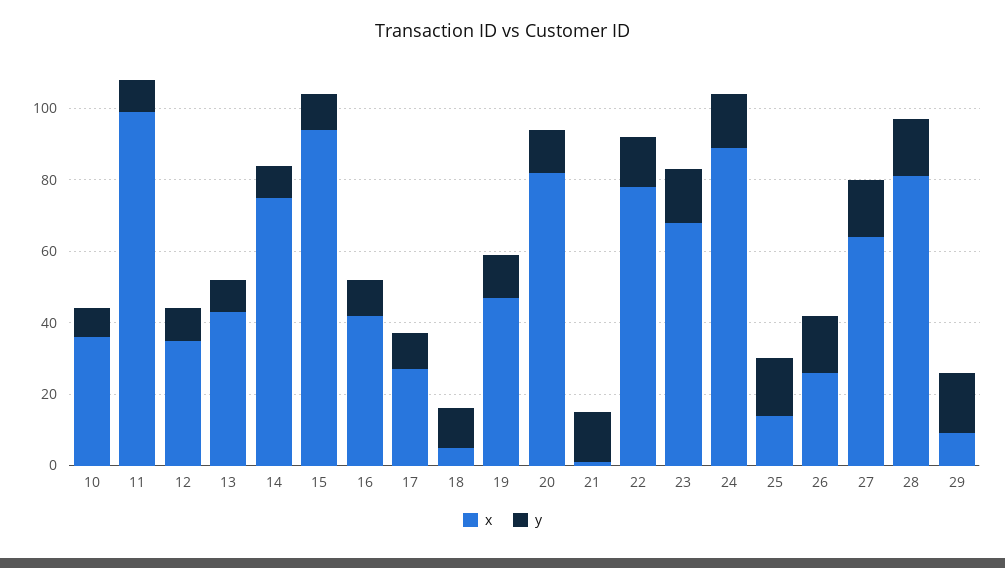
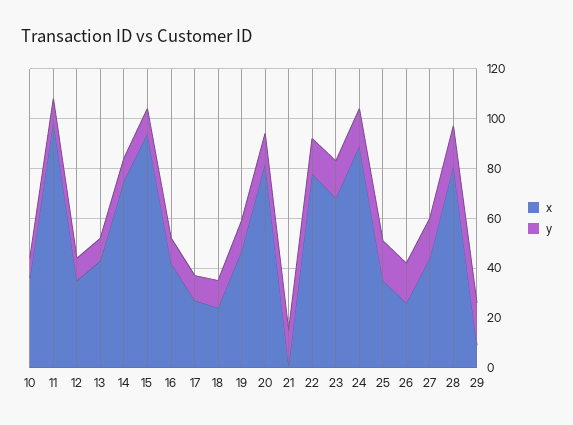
x, 18: 5 -> 25
x, 25: 15 -> 35
x, 27: 65 -> 45

